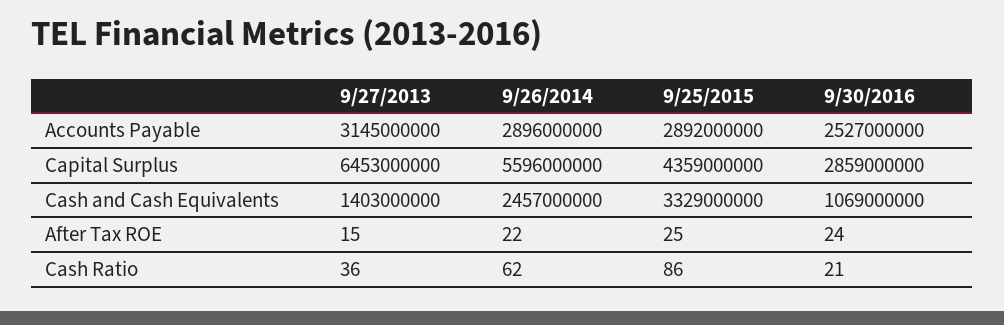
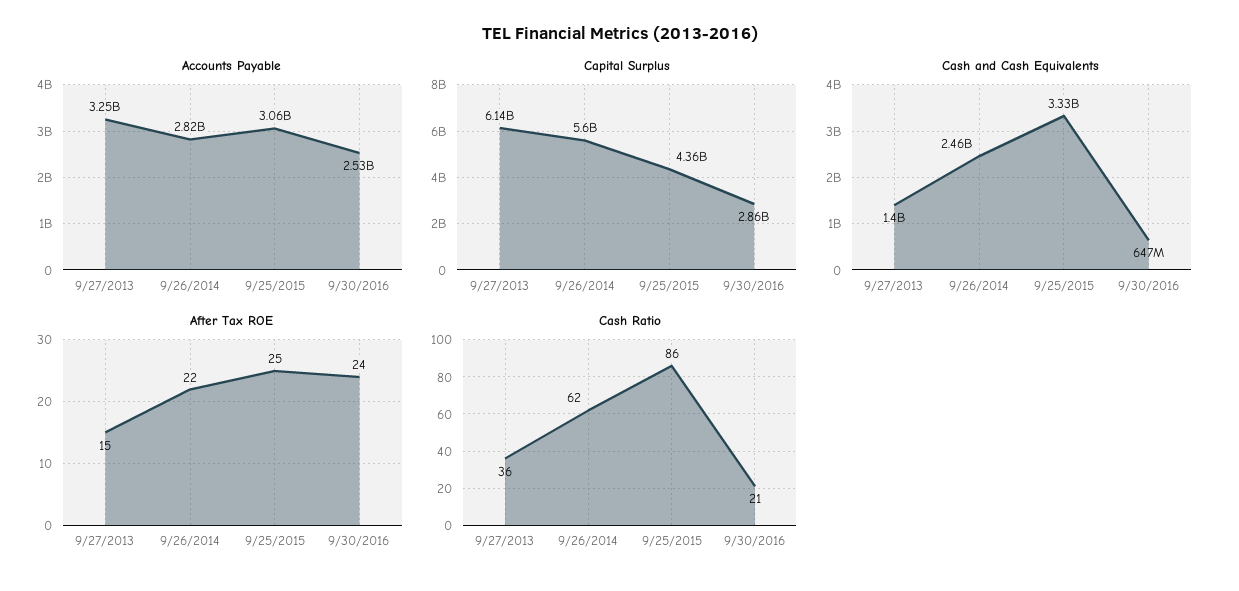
Accounts Payable, 9/27/2013: 3145000000 -> 3250000000
Accounts Payable, 9/26/2014: 2896000000 -> 2820000000
Accounts Payable, 9/25/2015: 2892000000 -> 3060000000
Capital Surplus, 9/27/2013: 6453000000 -> 6140000000
Cash and Cash Equivalents, 9/30/2016: 1069000000 -> 647000000

